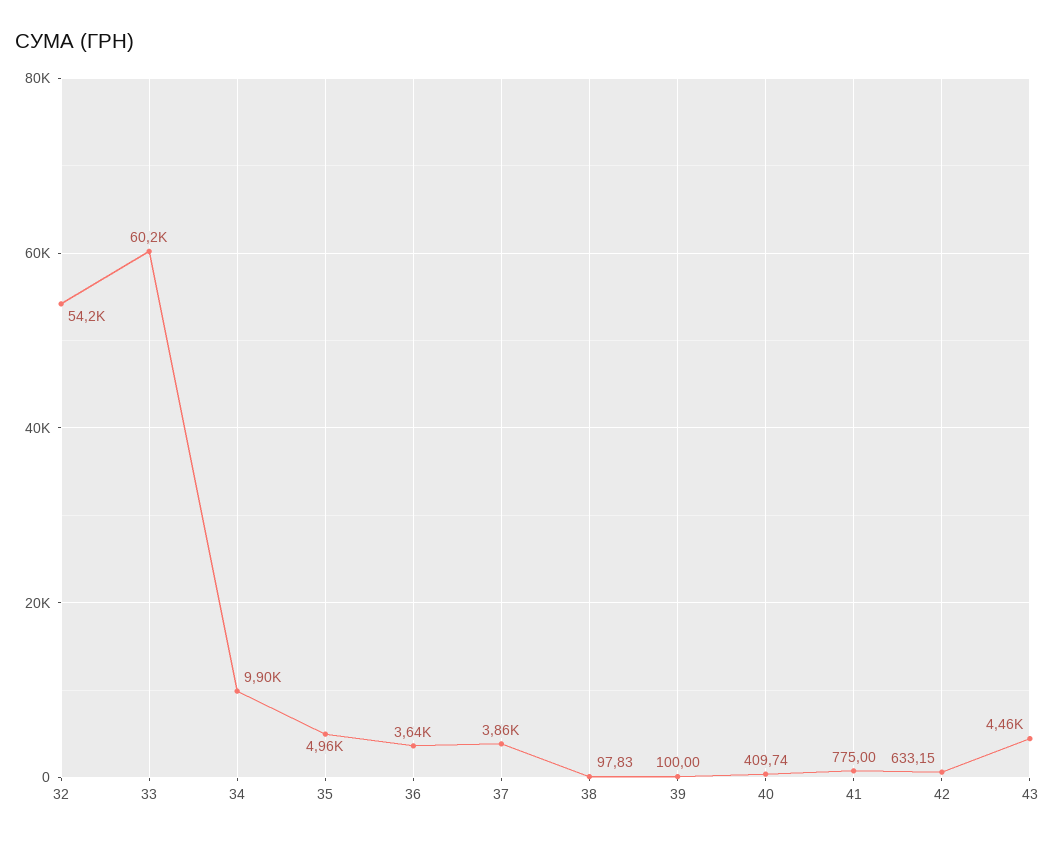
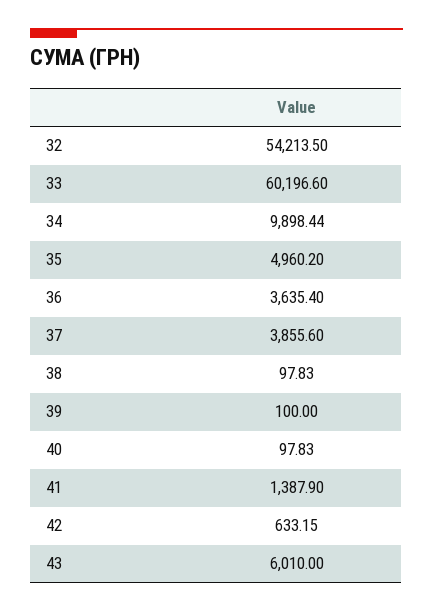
40: 409.74 -> 97.83
41: 775 -> 1387.9
43: 4460 -> 6010

